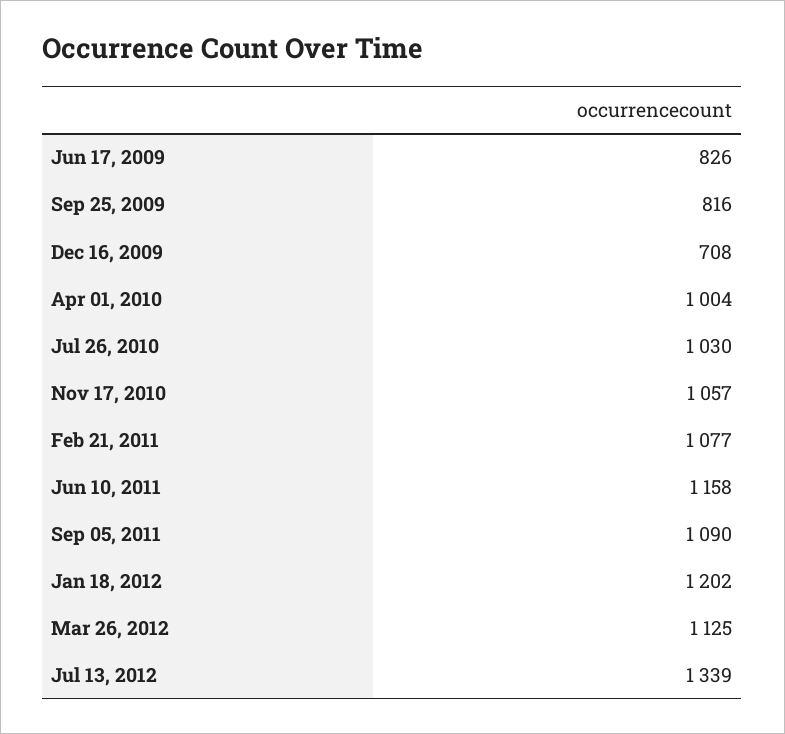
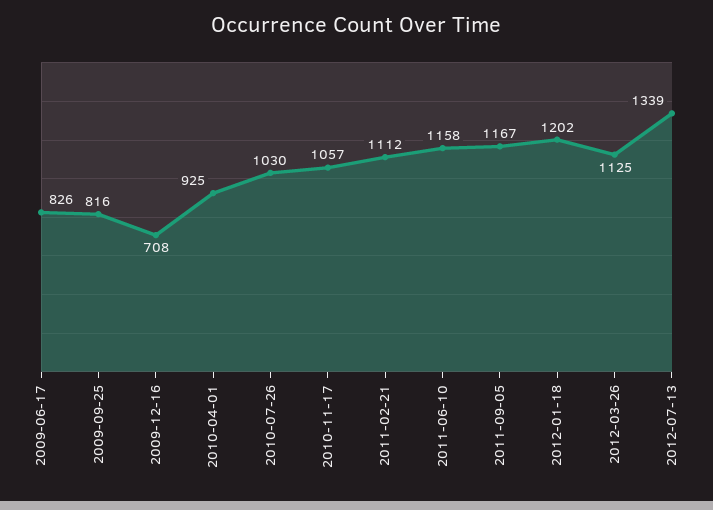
Apr 01, 2010: 1004 -> 925
Feb 21, 2011: 1077 -> 1112
Sep 05, 2011: 1090 -> 1167

